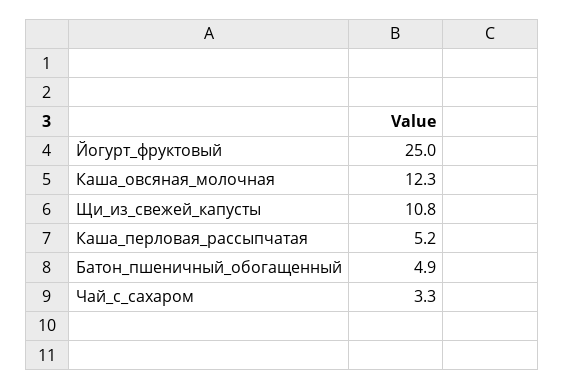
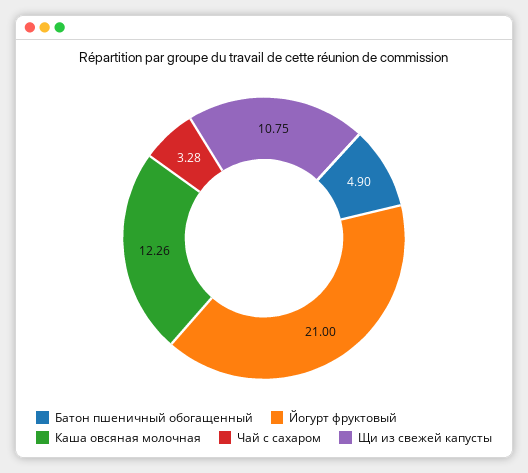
Йогурт_фруктовый: 25 -> 21
Каша_перловая_рассыпчатая: 5.2 -> none

